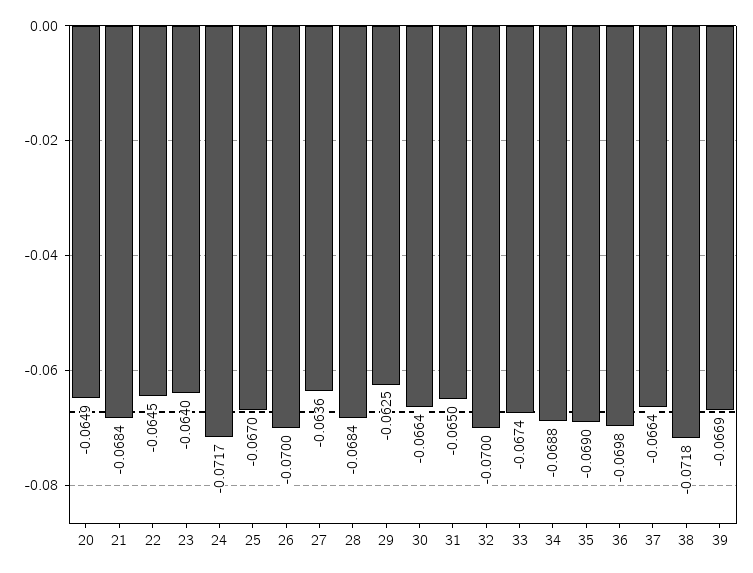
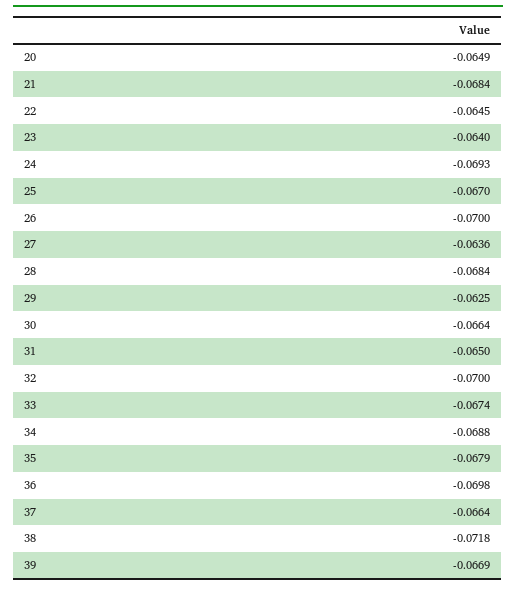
24: -0.0717 -> -0.0693
35: -0.069 -> -0.0679

